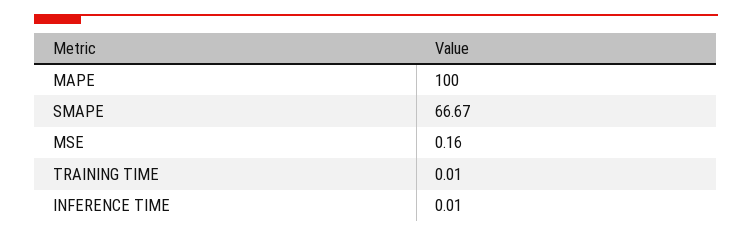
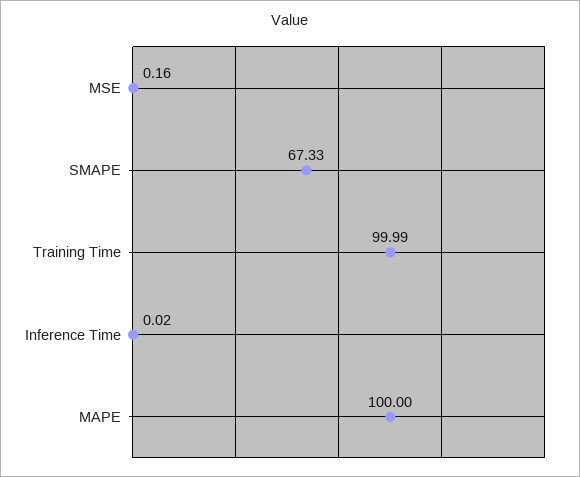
SMAPE: 66.67 -> 67.33
TRAINING TIME: 0.01 -> 99.99
INFERENCE TIME: 0.01 -> 0.02

